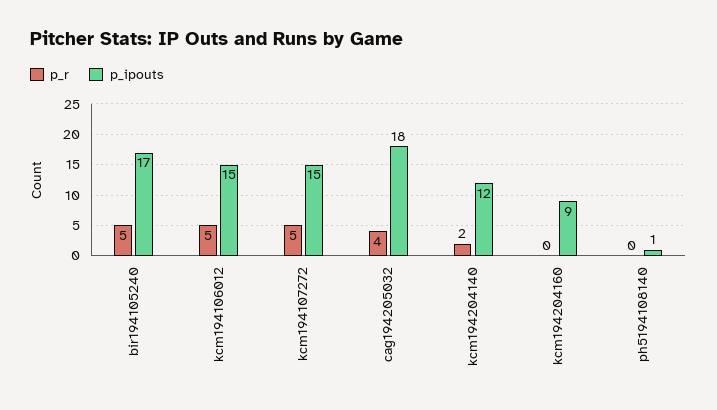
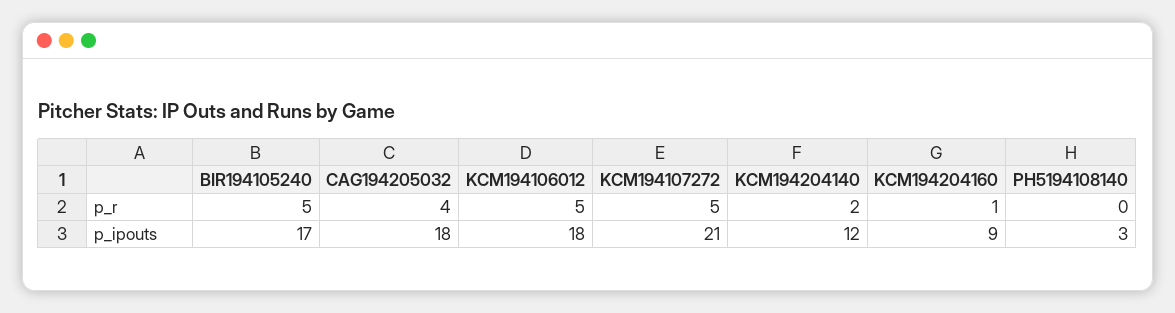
p_ipouts, kcm194106012: 15 -> 18
p_ipouts, kcm194107272: 15 -> 21
p_r, kcm194204160: 0 -> 1
p_ipouts, ph5194108140: 1 -> 3

